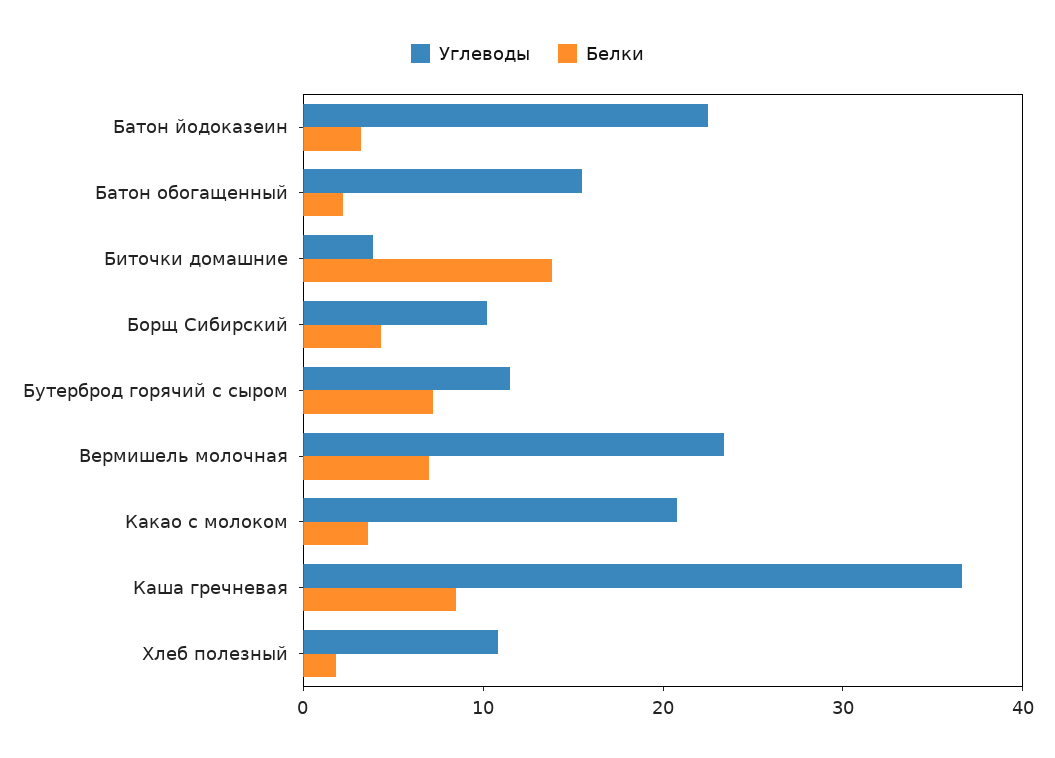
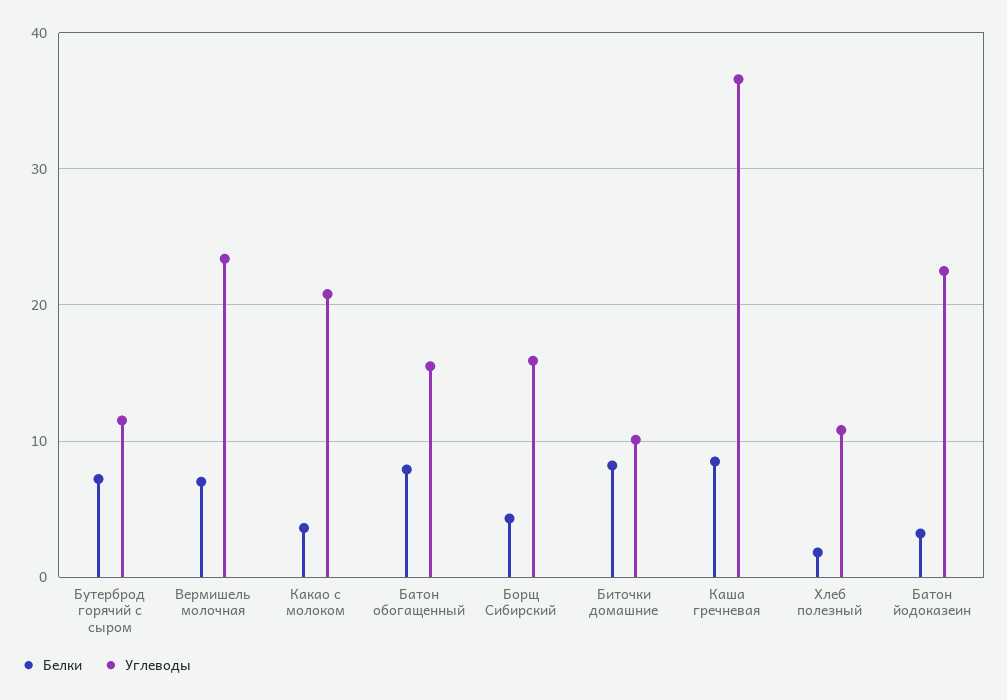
Белки, Батон обогащенный: 2 -> 8
Углеводы, Биточки домашние: 4 -> 10
Белки, Биточки домашние: 14 -> 8
Углеводы, Борщ Сибирский: 10 -> 16

